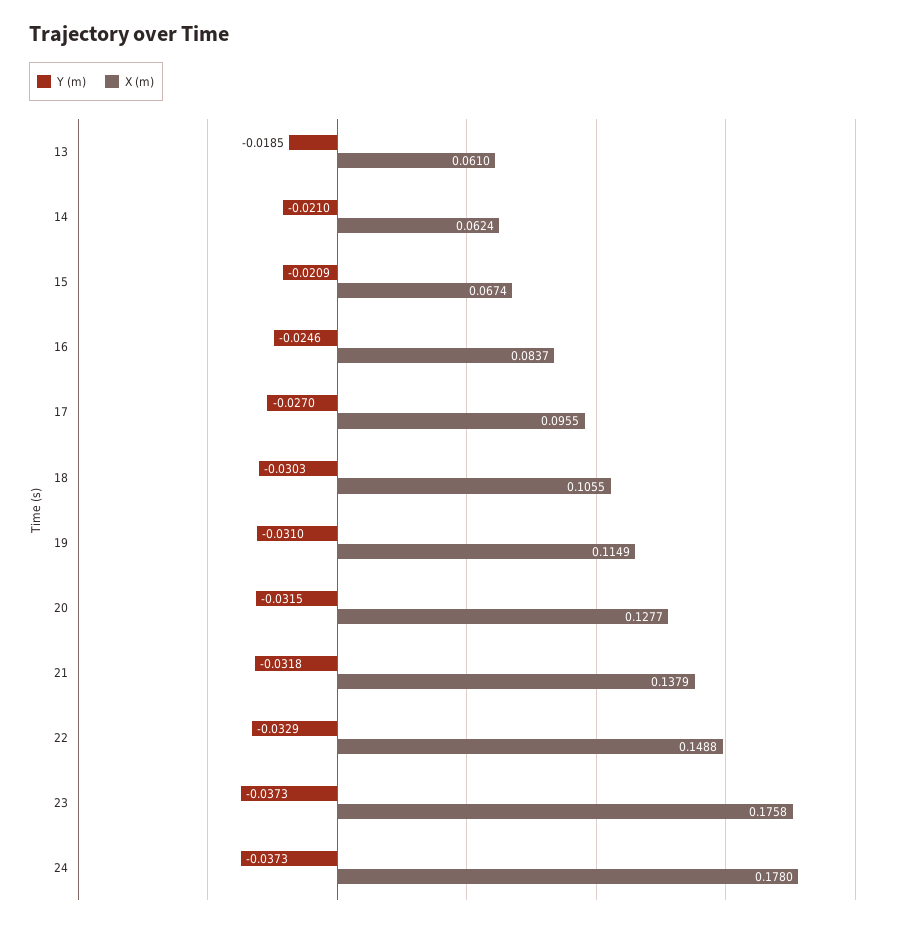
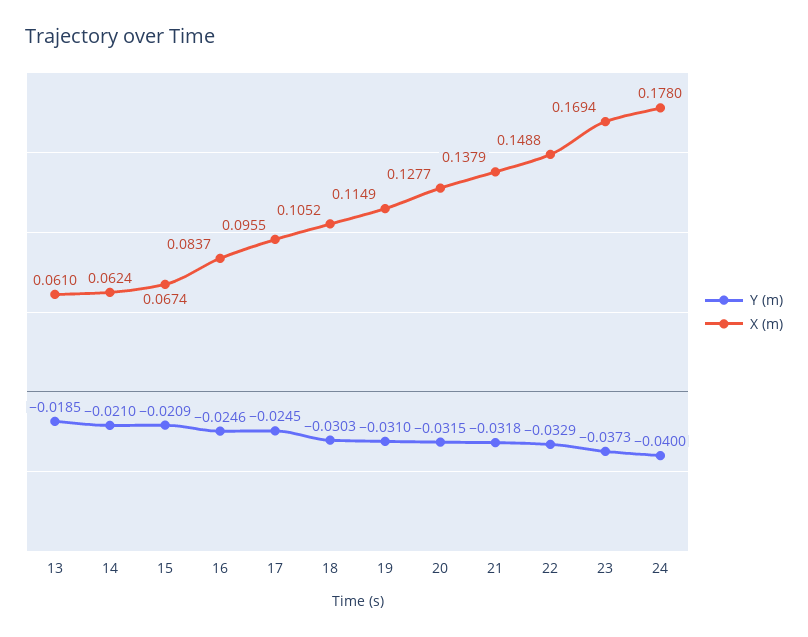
Y (m), 17: -0.027 -> -0.0245
X (m), 18: 0.1055 -> 0.1052
X (m), 23: 0.1758 -> 0.1694
Y (m), 24: -0.0373 -> -0.04

